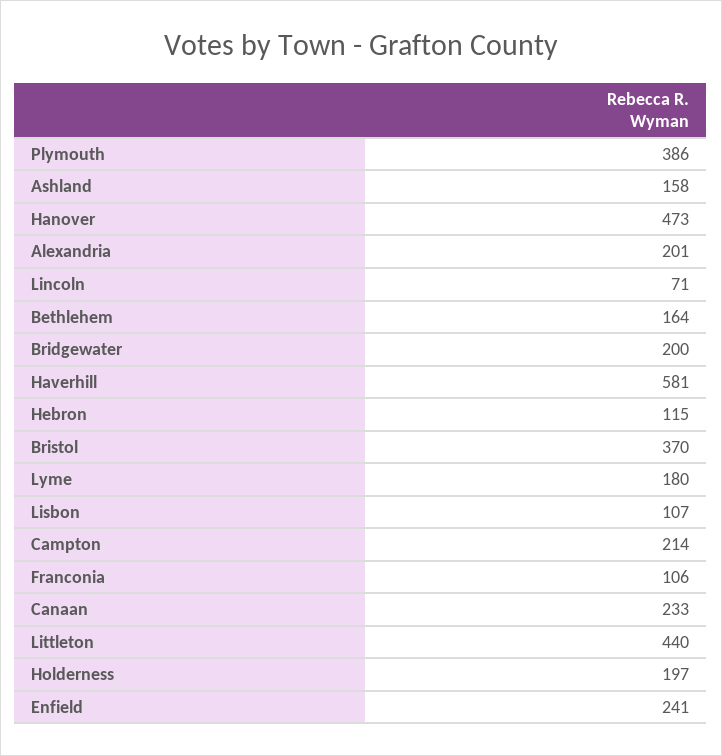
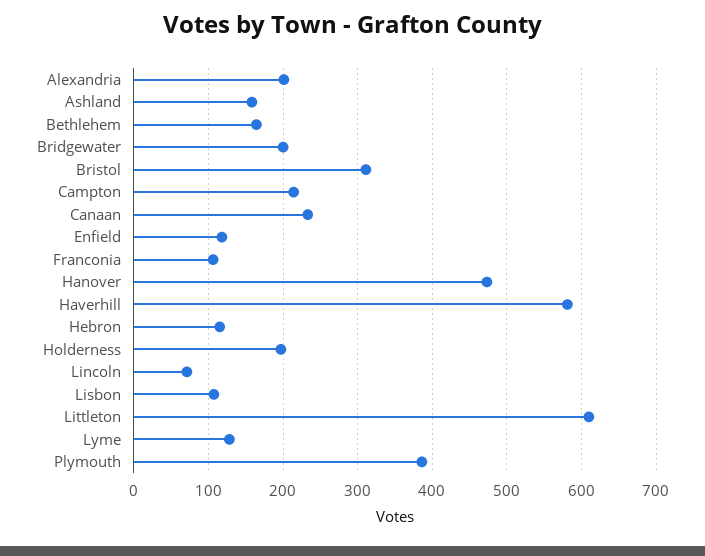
Bristol: 370 -> 310
Lyme: 180 -> 130
Littleton: 440 -> 610
Enfield: 241 -> 120

